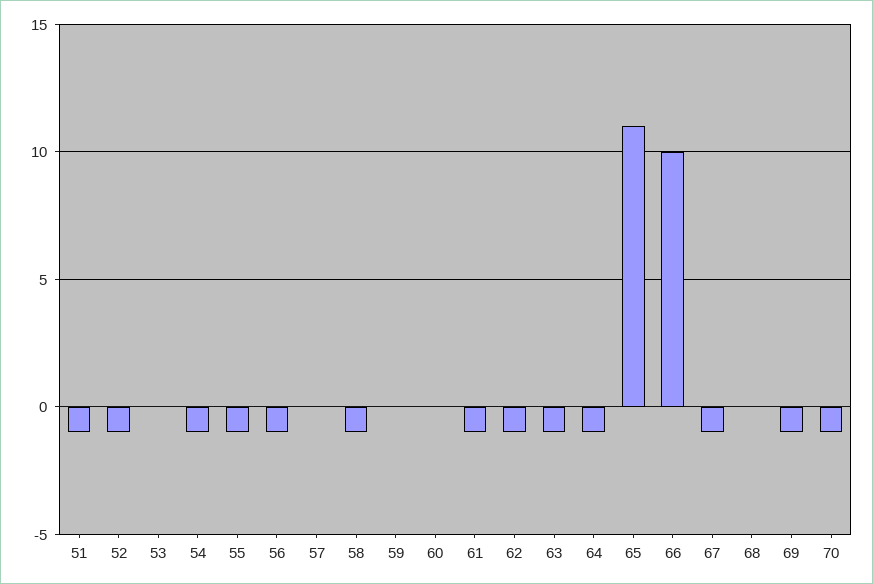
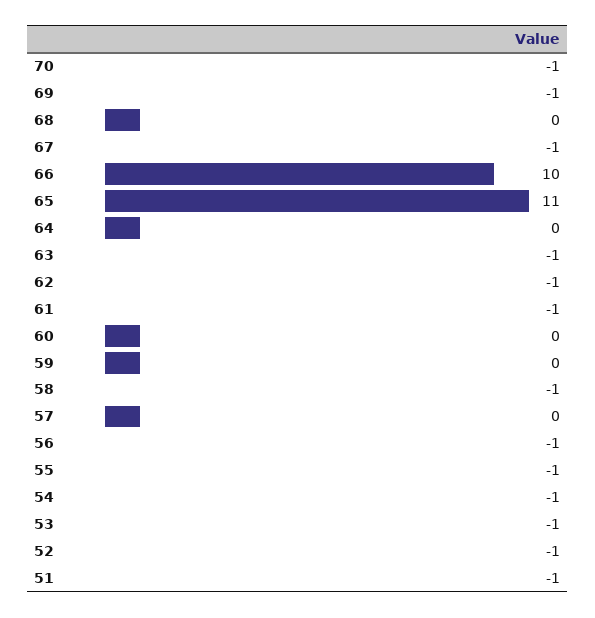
53: 0 -> -1
64: -1 -> 0

